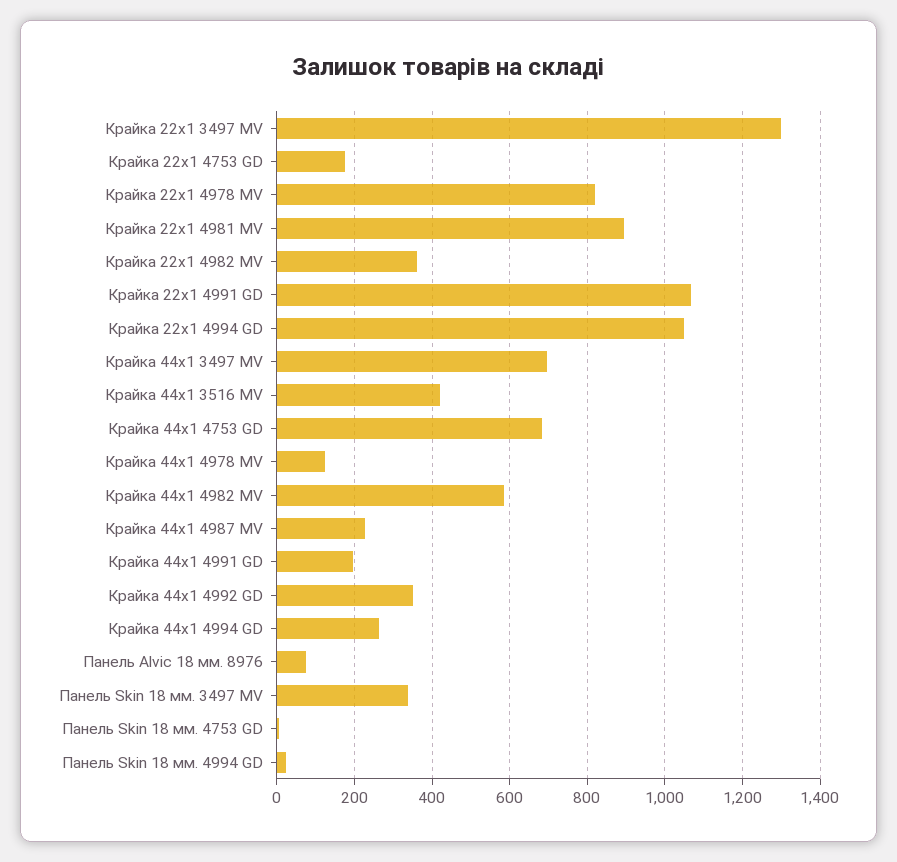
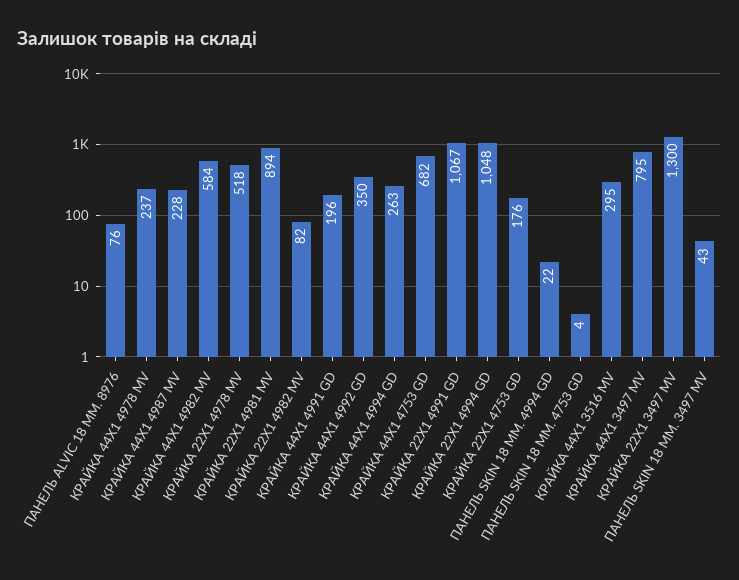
Крайка 22x1 4978 MV: 820 -> 518
Крайка 22x1 4982 MV: 360 -> 82
Крайка 44x1 3497 MV: 700 -> 795
Крайка 44x1 3516 MV: 420 -> 295
Крайка 44x1 4978 MV: 120 -> 237
Панель Skin 18 мм. 3497 MV: 340 -> 43

